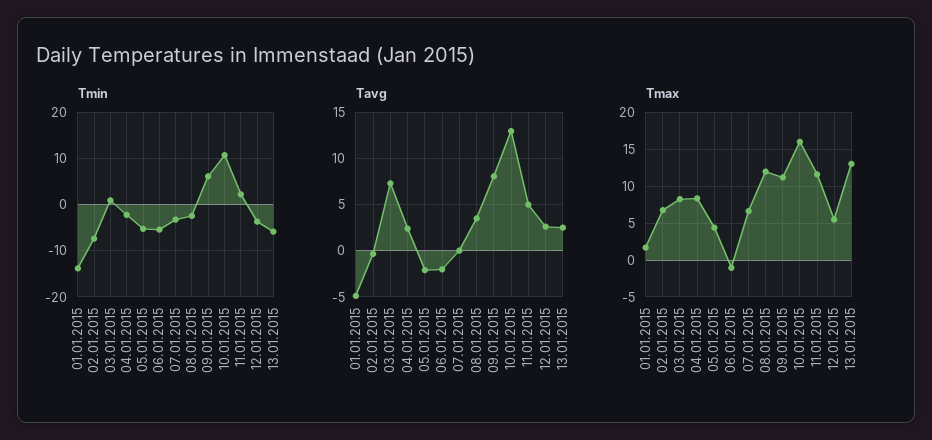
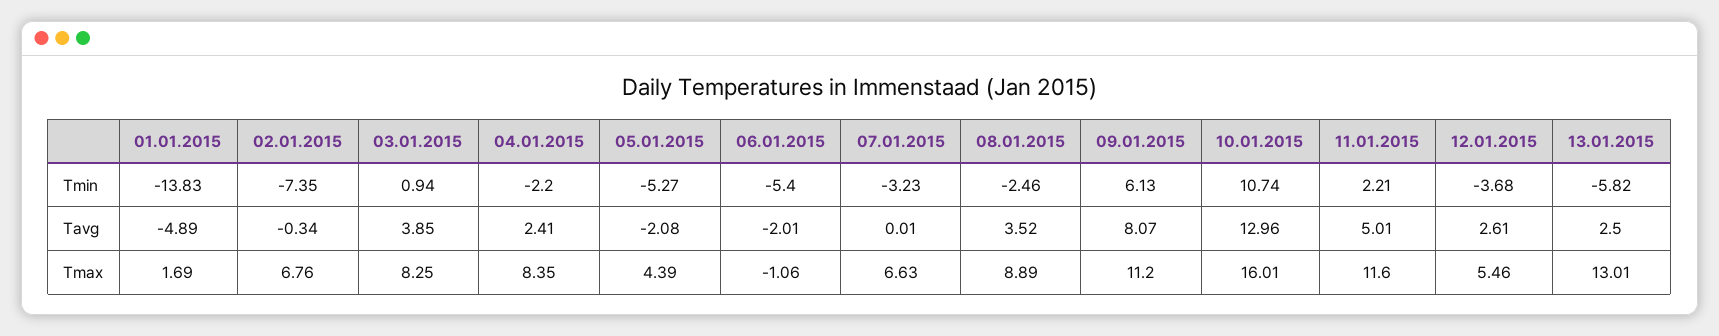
Tavg, 03.01.2015: 7 -> 3.85
Tmax, 08.01.2015: 12 -> 8.89

